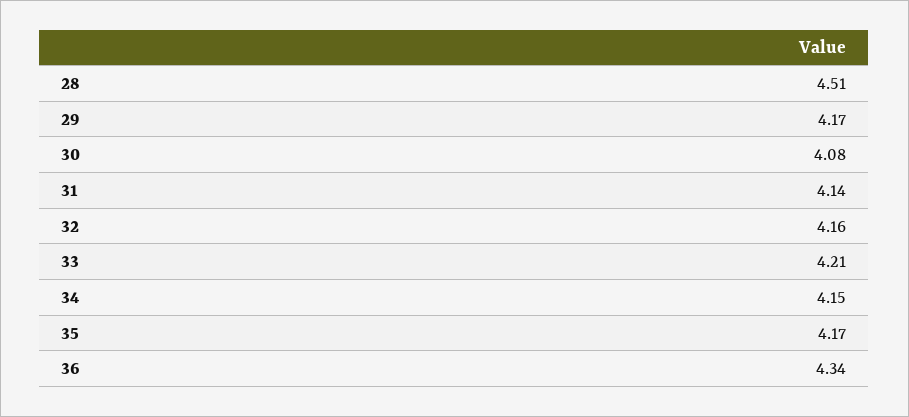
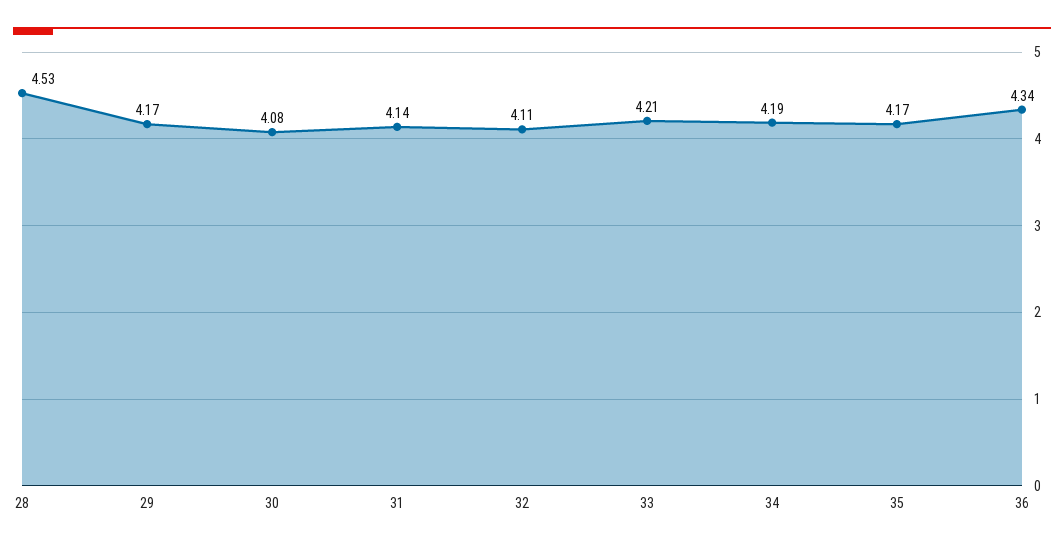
28: 4.51 -> 4.53
32: 4.16 -> 4.11
34: 4.15 -> 4.19

